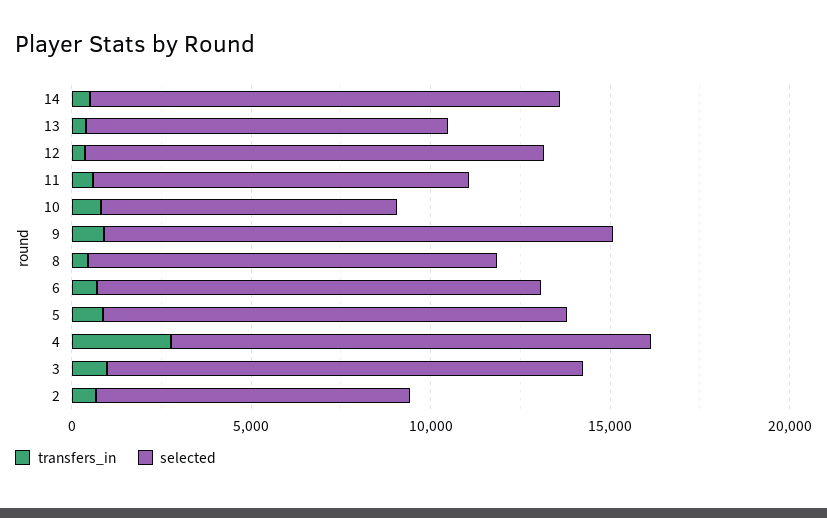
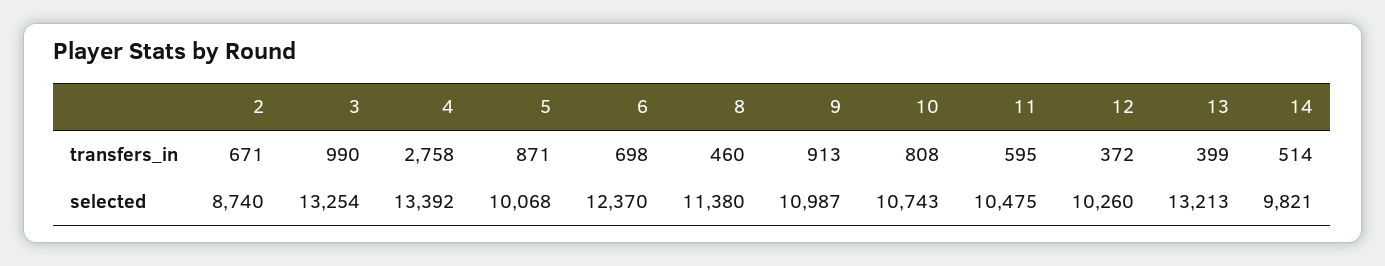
selected, 14: 13000 -> 9821
selected, 13: 10000 -> 13213
selected, 12: 13000 -> 10260
selected, 10: 8000 -> 10743
selected, 9: 14000 -> 10987
selected, 5: 13000 -> 10068

